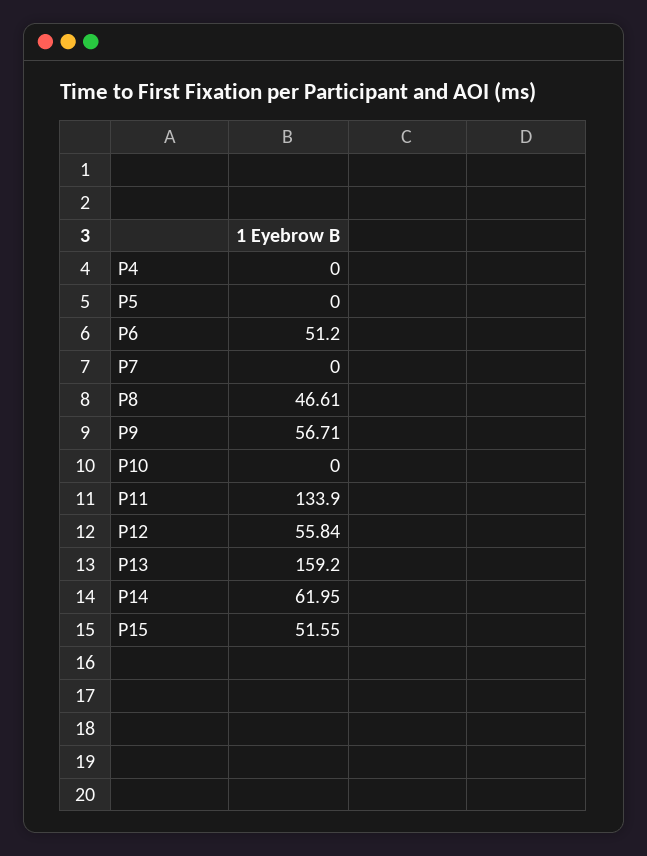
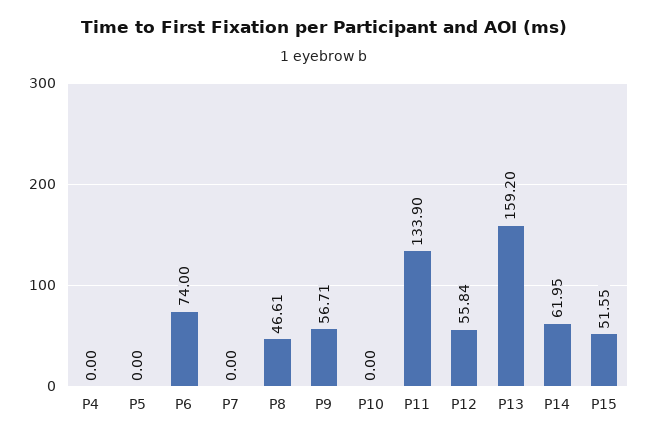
P6: 51.2 -> 74

